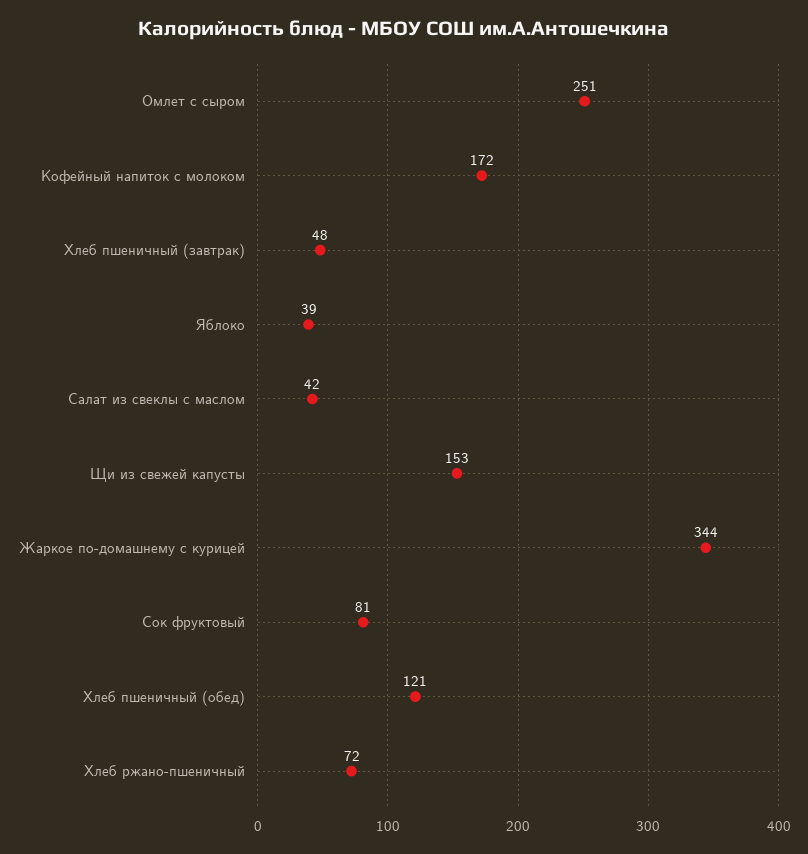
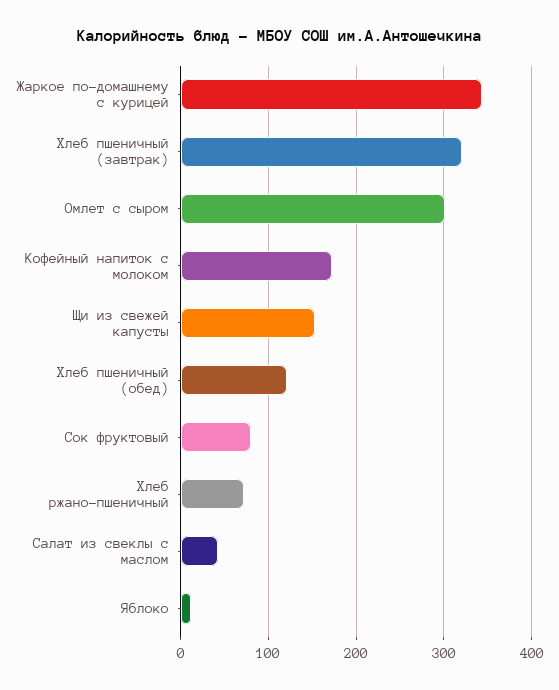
Омлет с сыром: 251 -> 300
Хлеб пшеничный (завтрак): 48 -> 320
Яблоко: 39 -> 10

